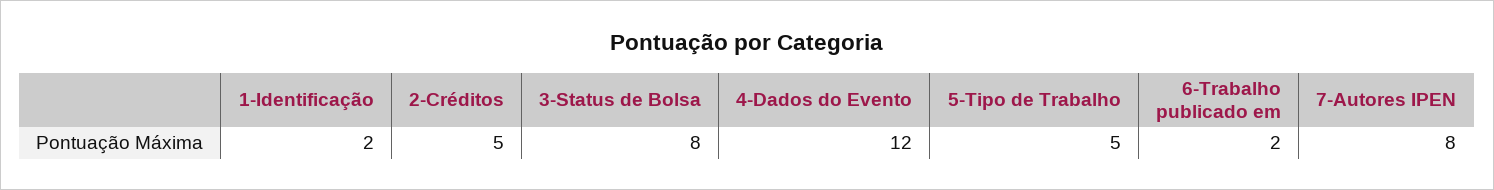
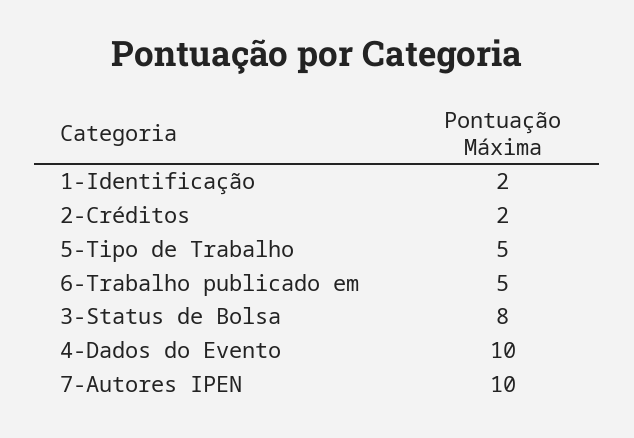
2-Créditos: 5 -> 2
4-Dados do Evento: 12 -> 10
6-Trabalho publicado em: 2 -> 5
7-Autores IPEN: 8 -> 10

